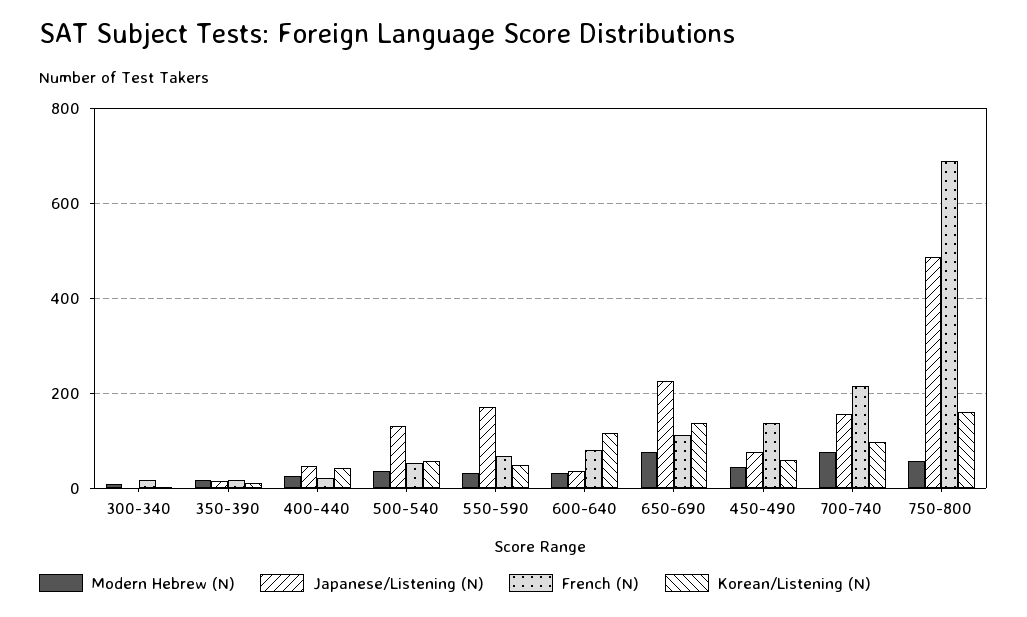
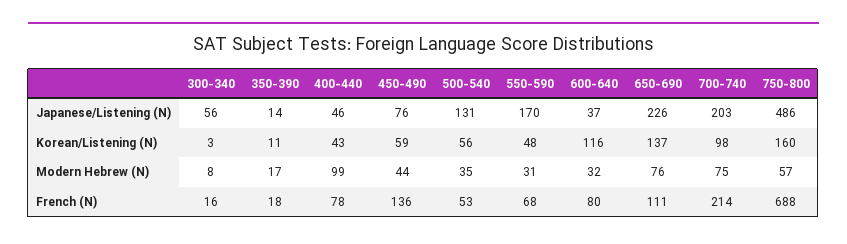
Japanese/Listening (N), 300-340: 0 -> 56
Modern Hebrew (N), 400-440: 20 -> 99
French (N), 400-440: 20 -> 78
Japanese/Listening (N), 700-740: 160 -> 203

